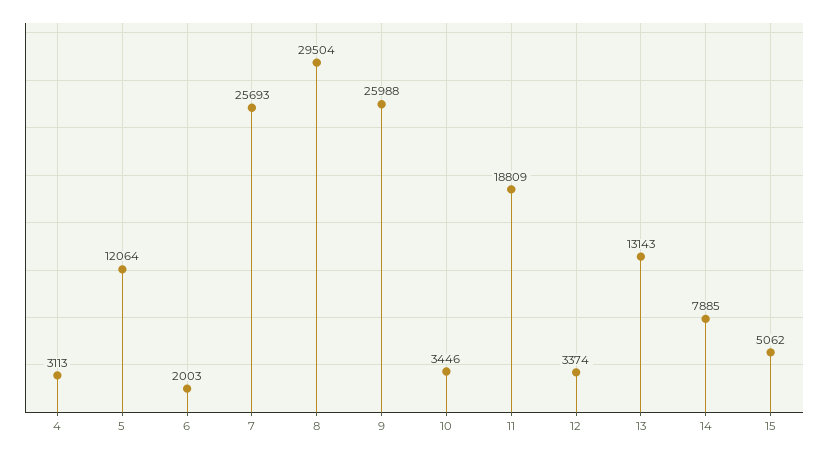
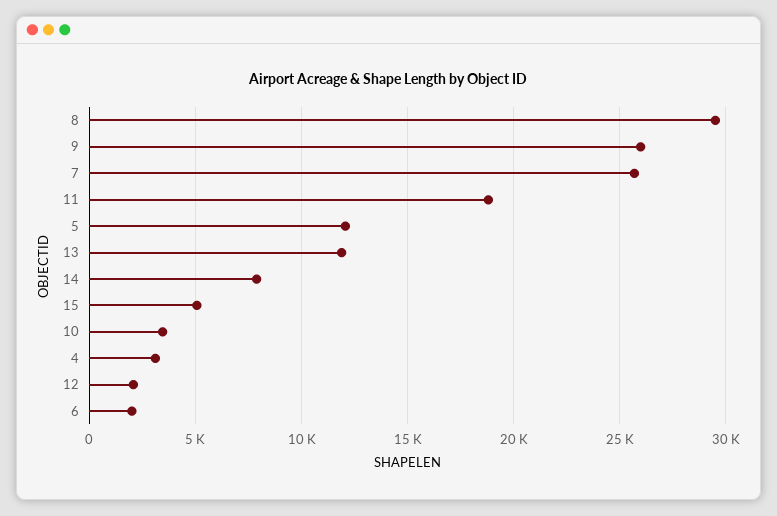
12: 3374 -> 2000
13: 13143 -> 12000

